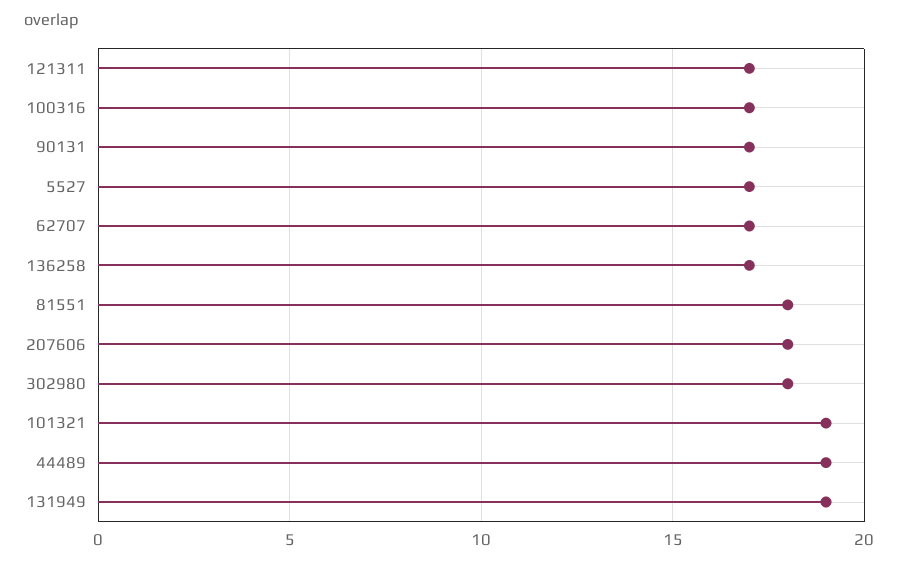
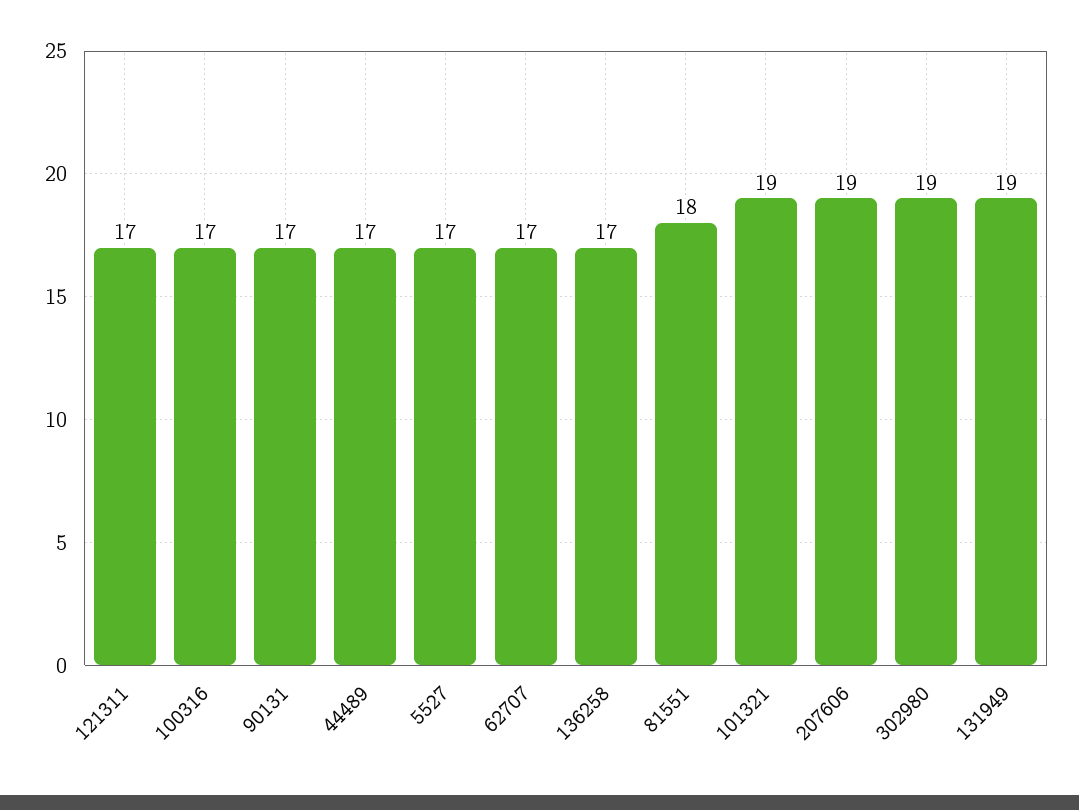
207606: 18 -> 19
302980: 18 -> 19
44489: 19 -> 17

